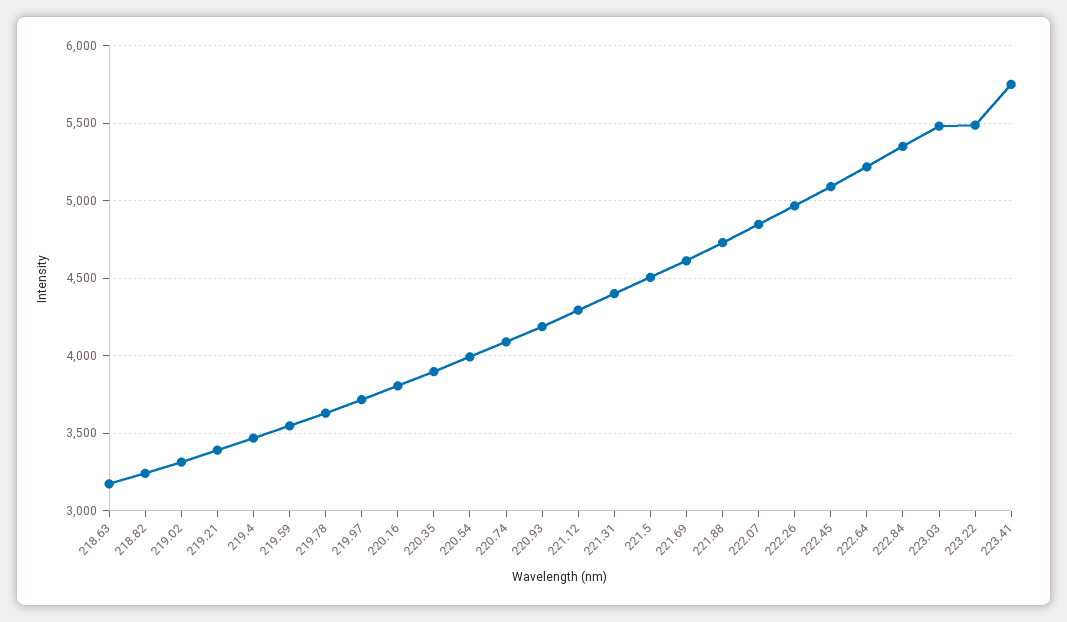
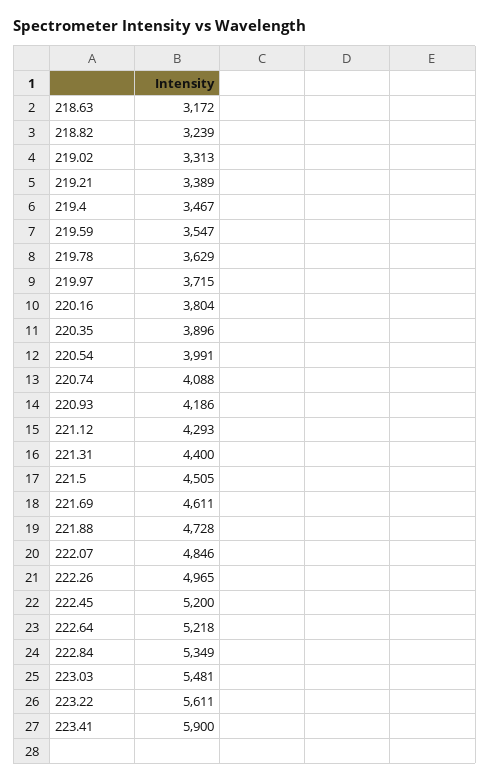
222.45: 5100 -> 5200
223.22: 5500 -> 5611
223.41: 5750 -> 5900

